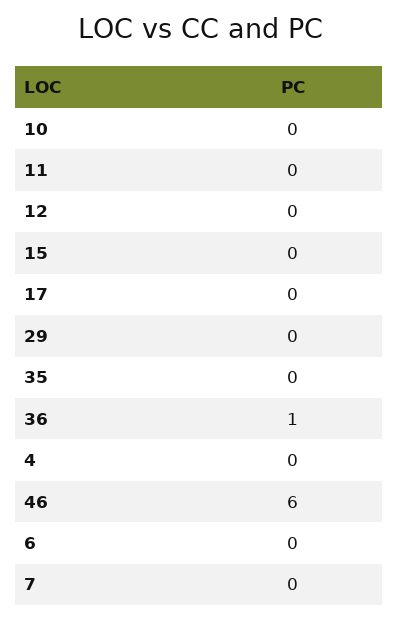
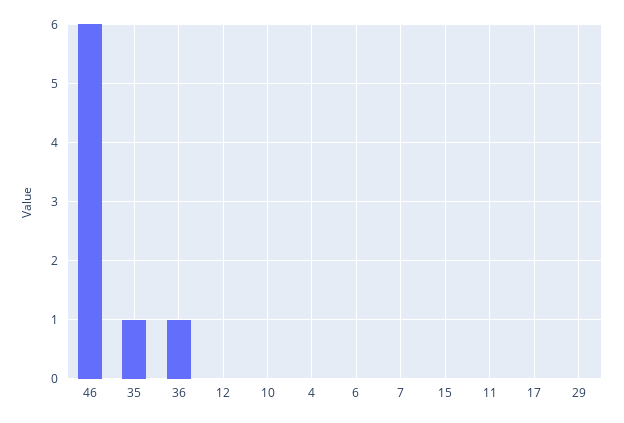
35: 0 -> 1

